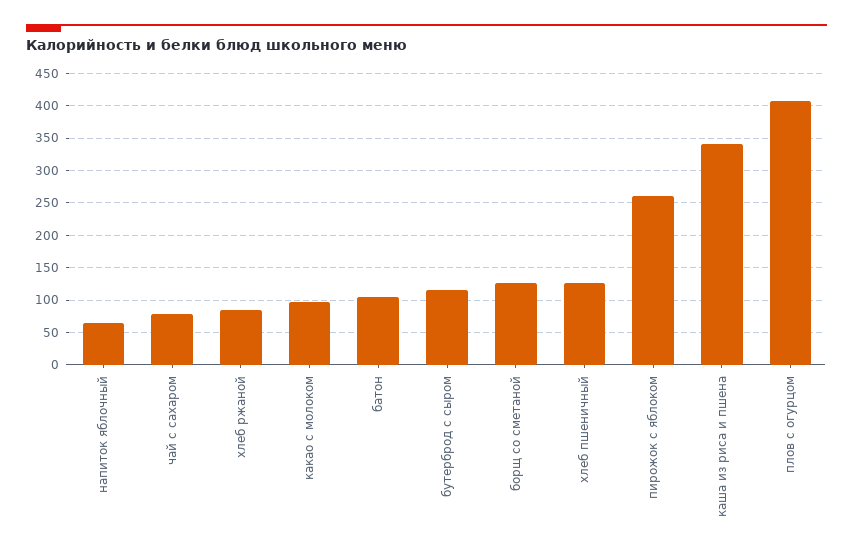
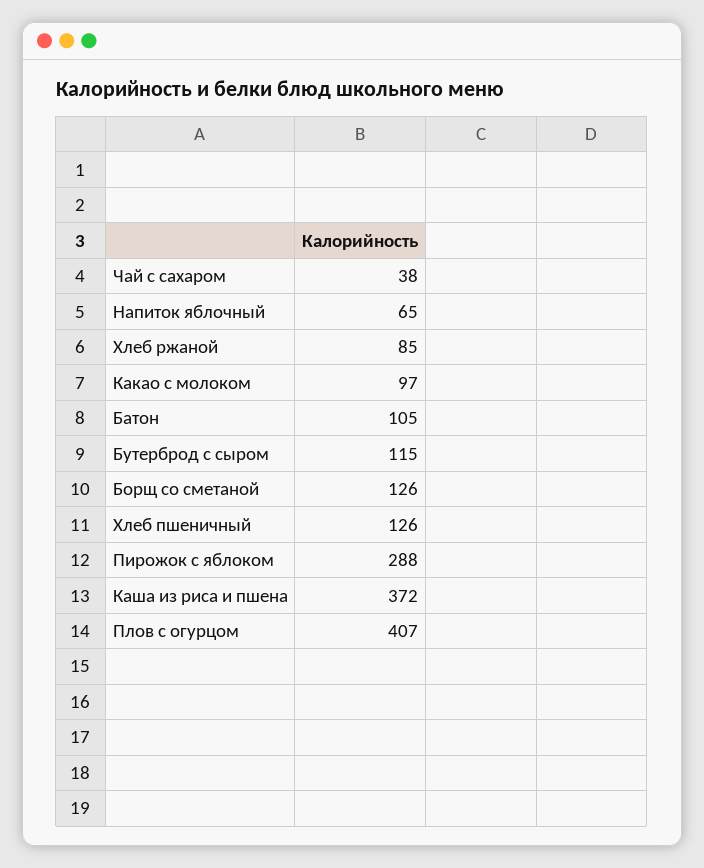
чай с сахаром: 80 -> 38
пирожок с яблоком: 260 -> 288
каша из риса и пшена: 340 -> 372

